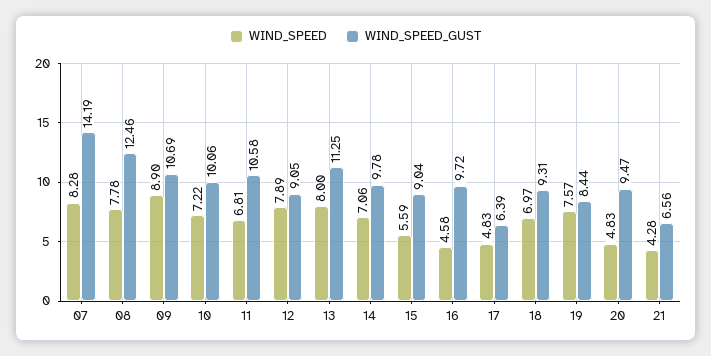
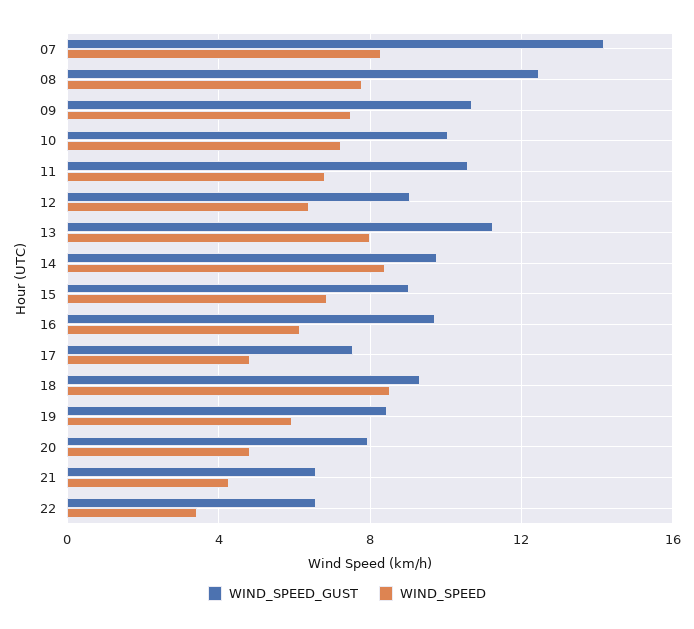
WIND_SPEED, 09: 8.9 -> 7.5
WIND_SPEED, 12: 7.89 -> 6.5
WIND_SPEED, 14: 7.06 -> 8.5
WIND_SPEED, 15: 5.59 -> 7
WIND_SPEED, 16: 4.58 -> 6
WIND_SPEED_GUST, 17: 6.39 -> 7.5
WIND_SPEED, 18: 6.97 -> 8.5
WIND_SPEED, 19: 7.57 -> 6
WIND_SPEED_GUST, 20: 9.47 -> 8
WIND_SPEED_GUST, 22: none -> 6.5
WIND_SPEED, 22: none -> 3.5

